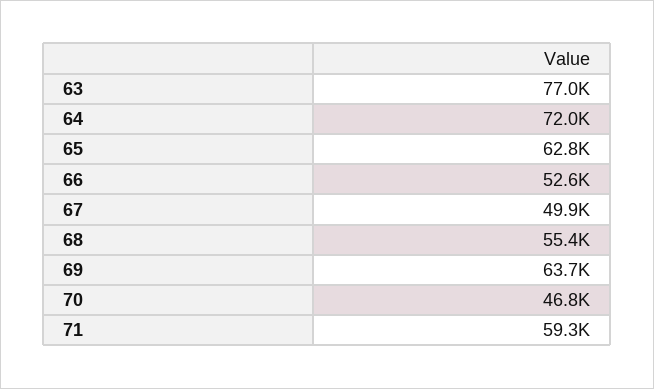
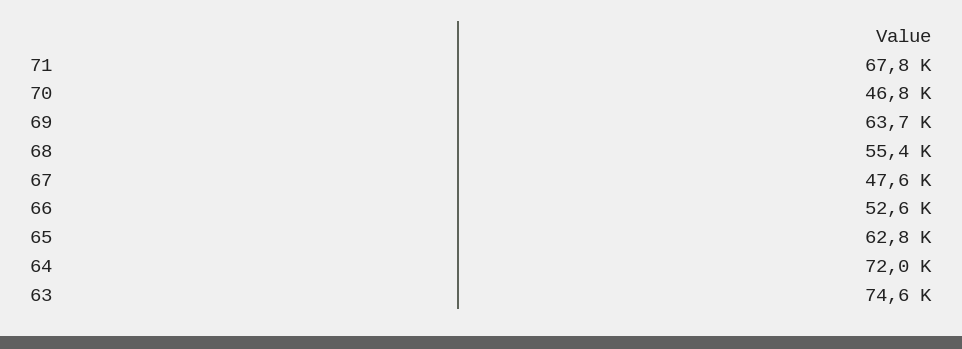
63: 77000 -> 74600
67: 49900 -> 47600
71: 59300 -> 67800

